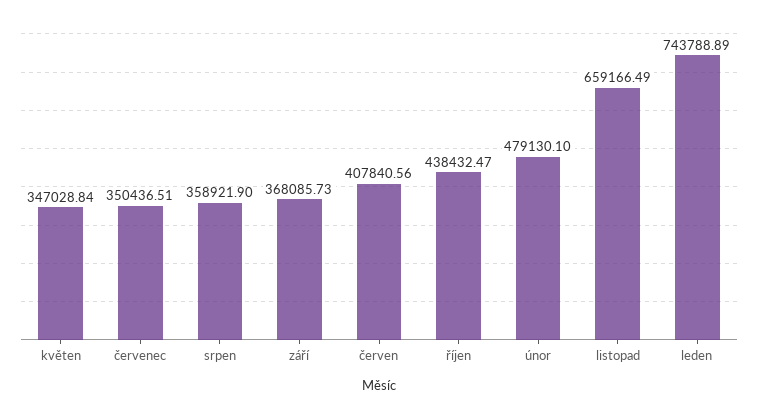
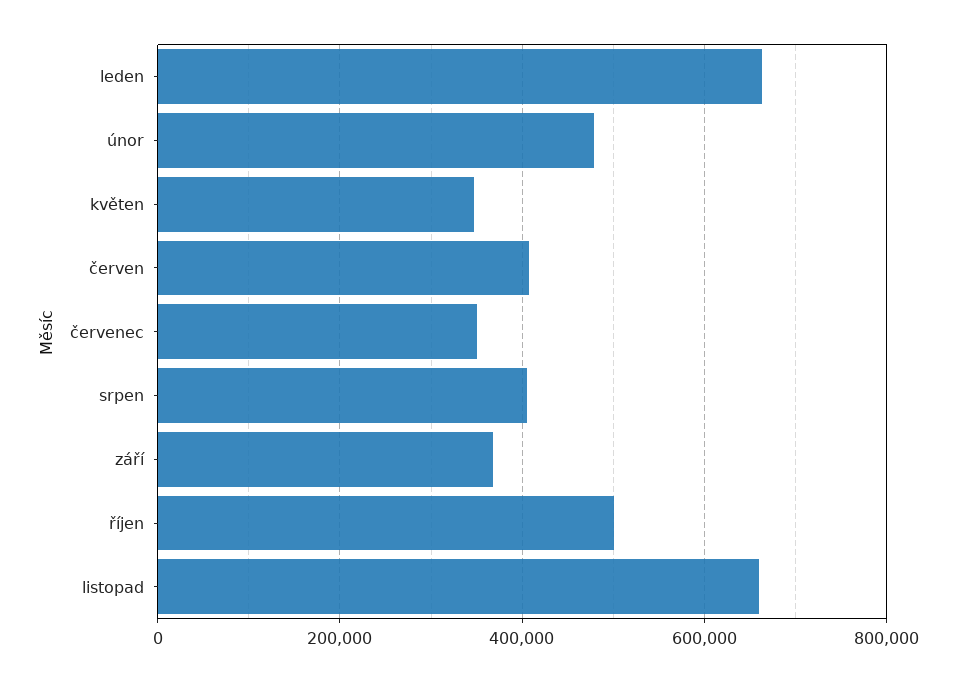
srpen: 358921.9 -> 400000
říjen: 438432.47 -> 500000
leden: 743788.89 -> 660000

